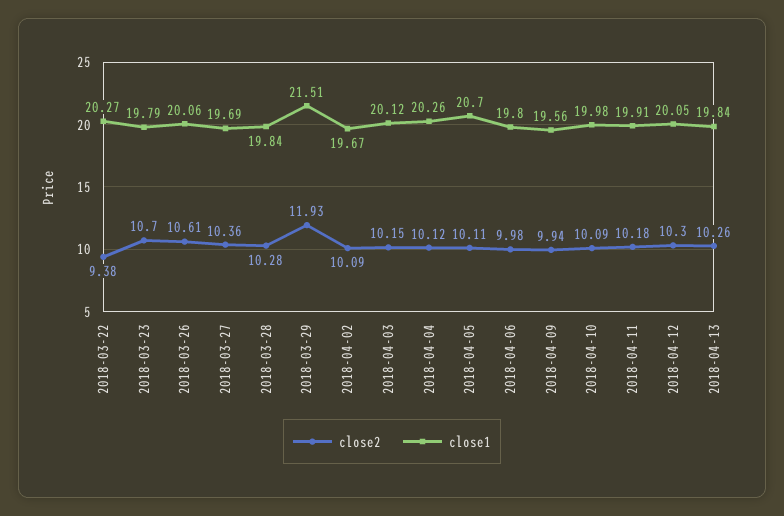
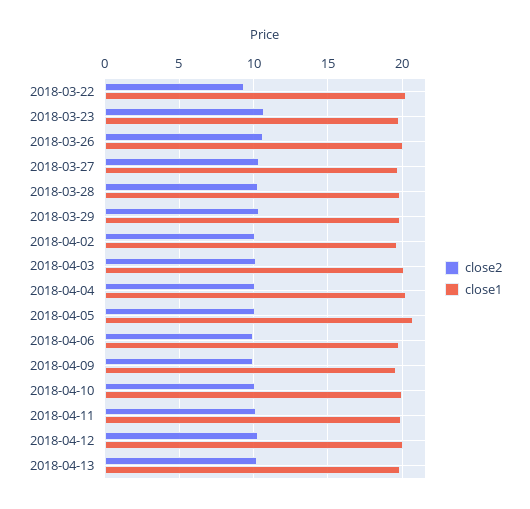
close2, 2018-03-29: 11.93 -> 10.5
close1, 2018-03-29: 21.51 -> 20

